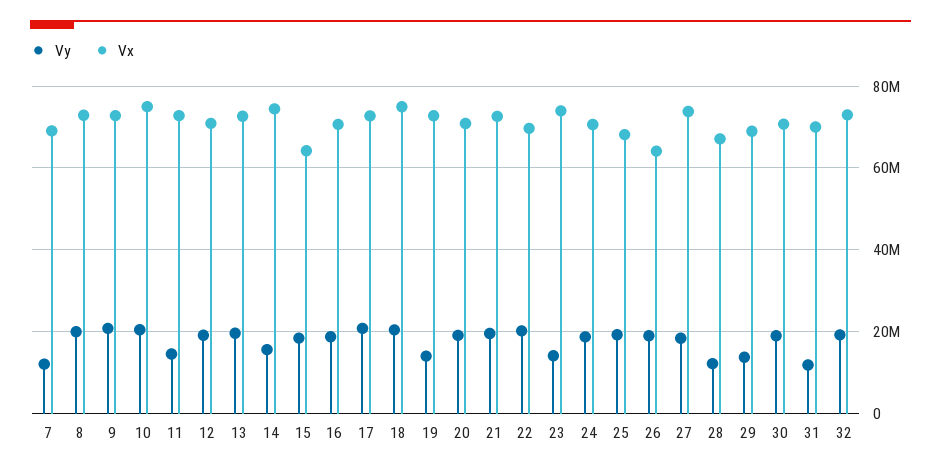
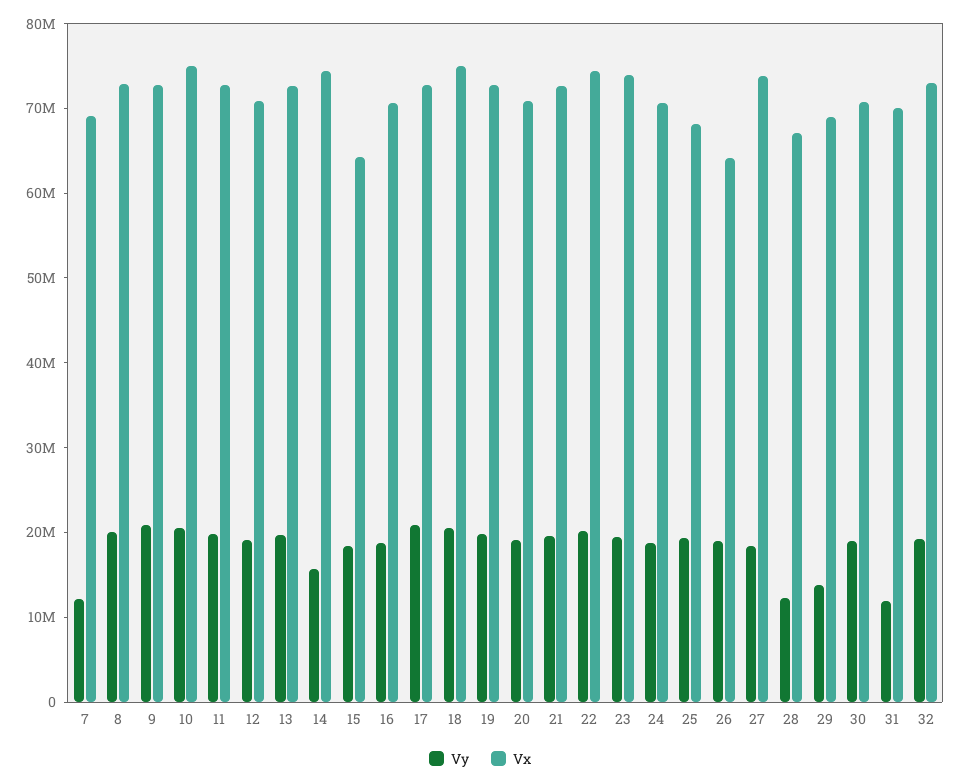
Vy, 11: 14000000 -> 20000000
Vy, 19: 14000000 -> 20000000
Vx, 22: 70000000 -> 74000000
Vy, 23: 14000000 -> 20000000

